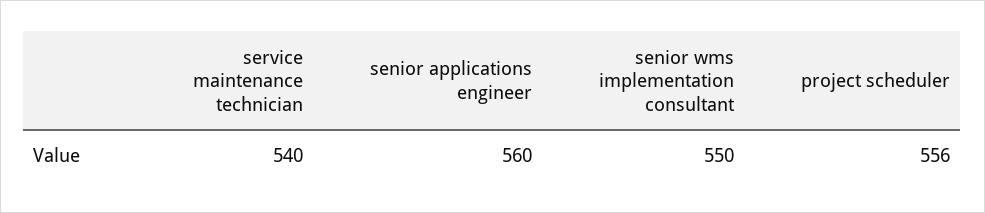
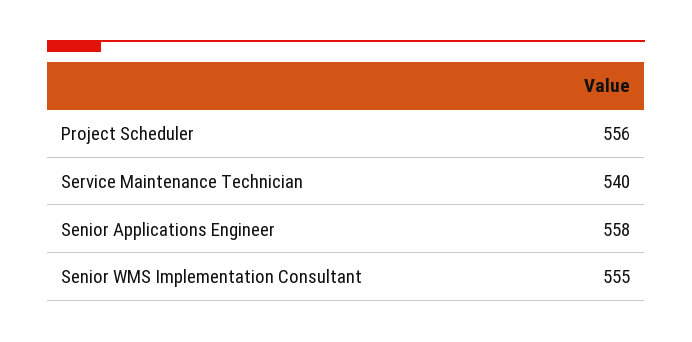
senior applications engineer: 560 -> 558
senior wms implementation consultant: 550 -> 555

